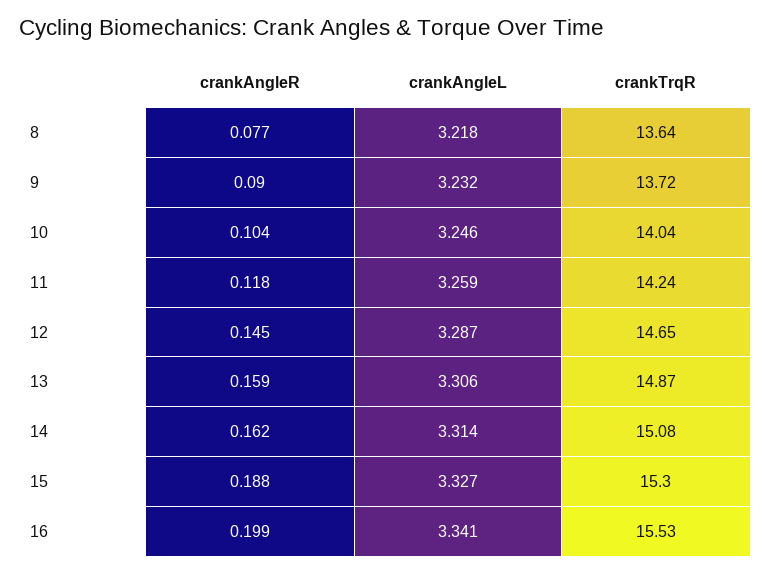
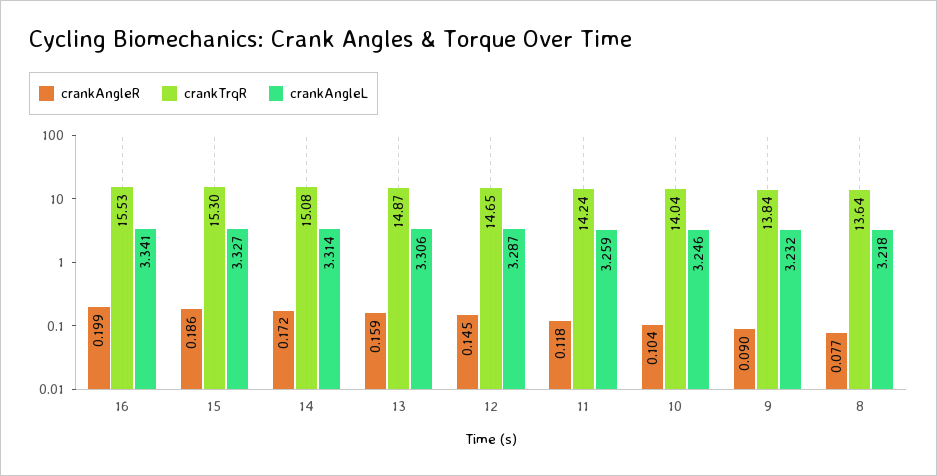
crankTrqR, 9: 13.72 -> 13.84
crankAngleR, 14: 0.162 -> 0.172
crankAngleR, 15: 0.188 -> 0.186

